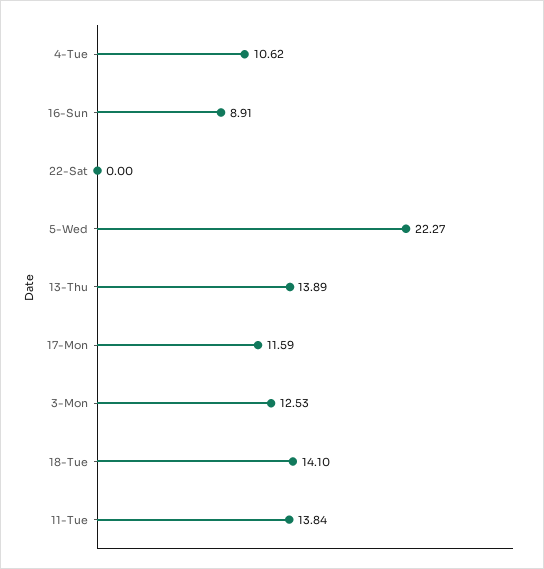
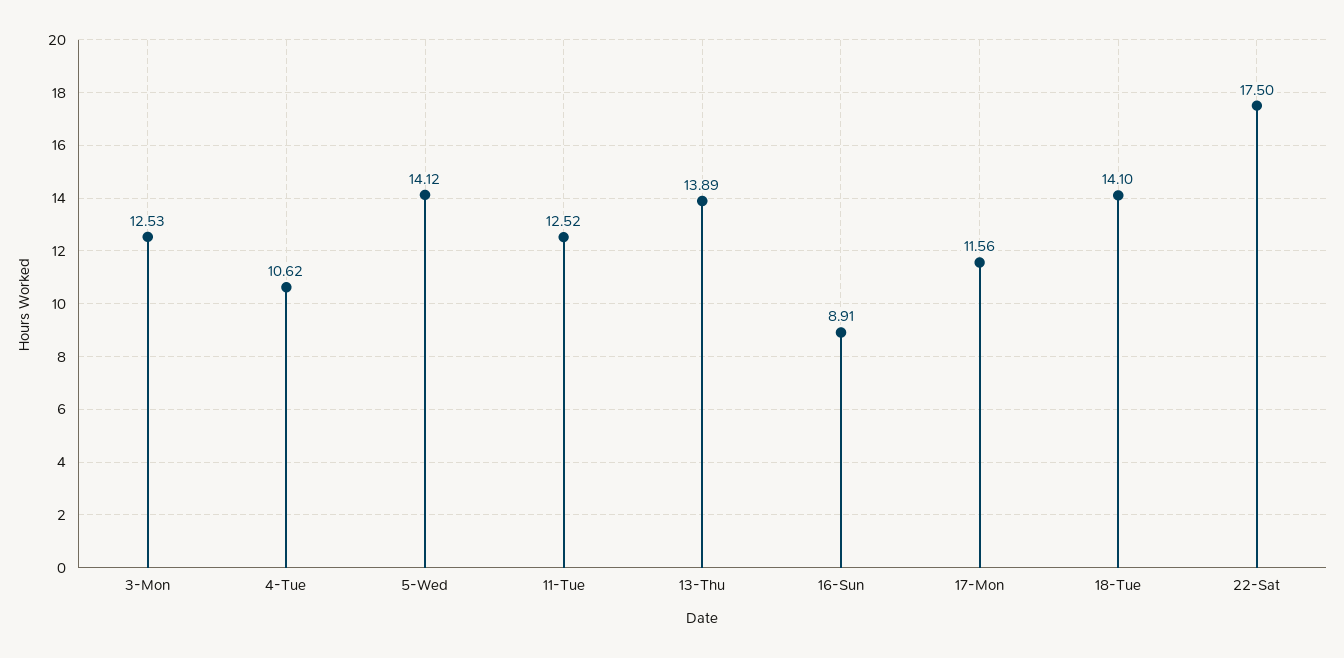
22-Sat: 0 -> 17.5
5-Wed: 22.27 -> 14.12
17-Mon: 11.59 -> 11.56
11-Tue: 13.84 -> 12.52

